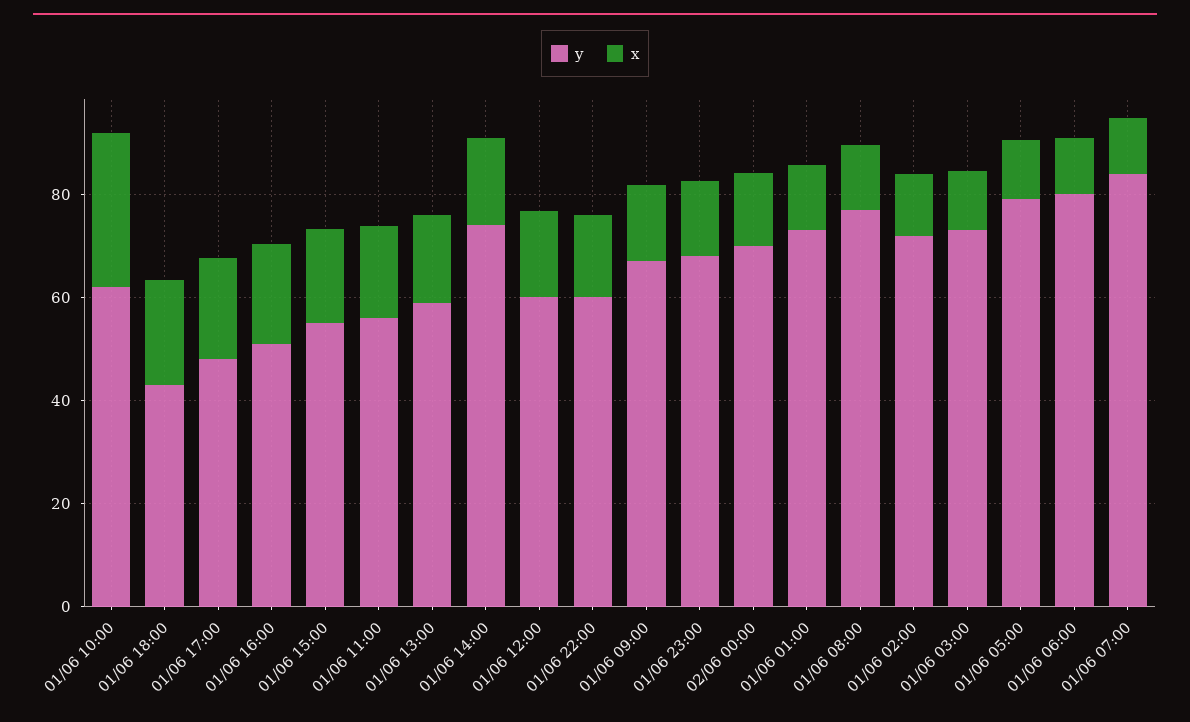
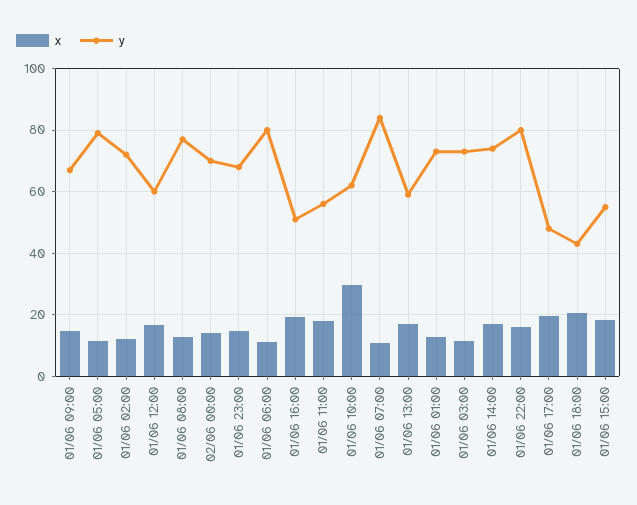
y, 01/06 22:00: 60 -> 80

